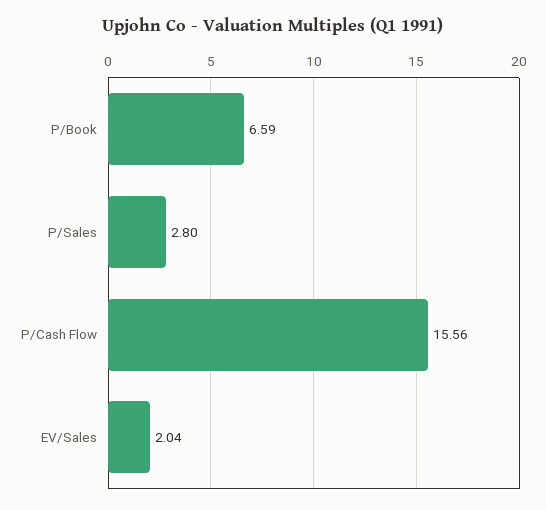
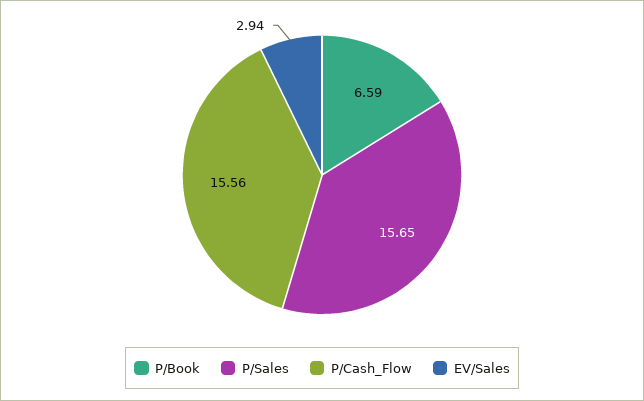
P/Sales: 2.8 -> 15.65
EV/Sales: 2.04 -> 2.94

